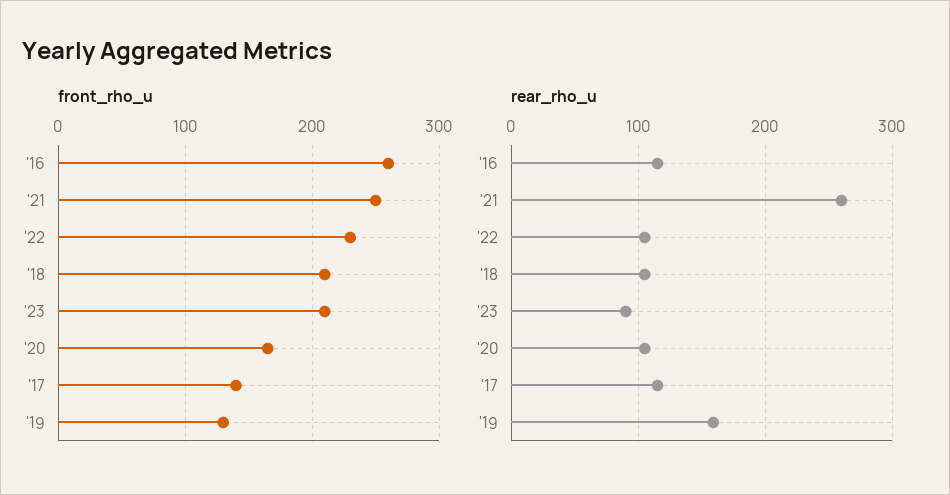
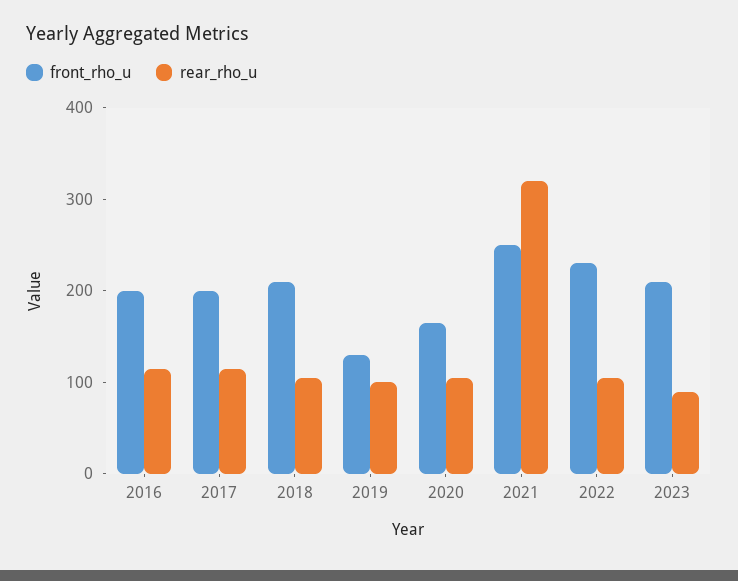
front_rho_u, '16: 260 -> 200
front_rho_u, '17: 140 -> 200
rear_rho_u, '21: 260 -> 320
rear_rho_u, '19: 160 -> 100

